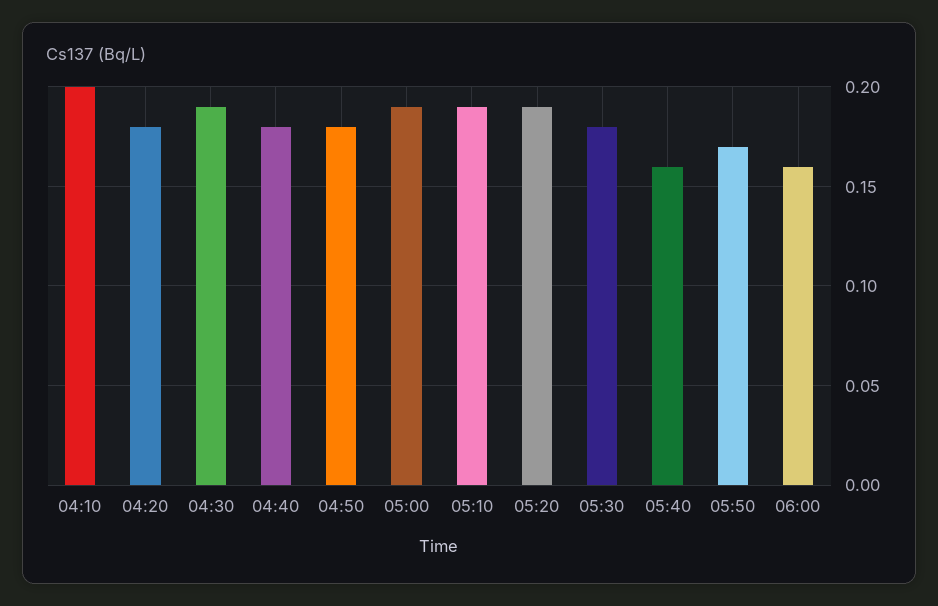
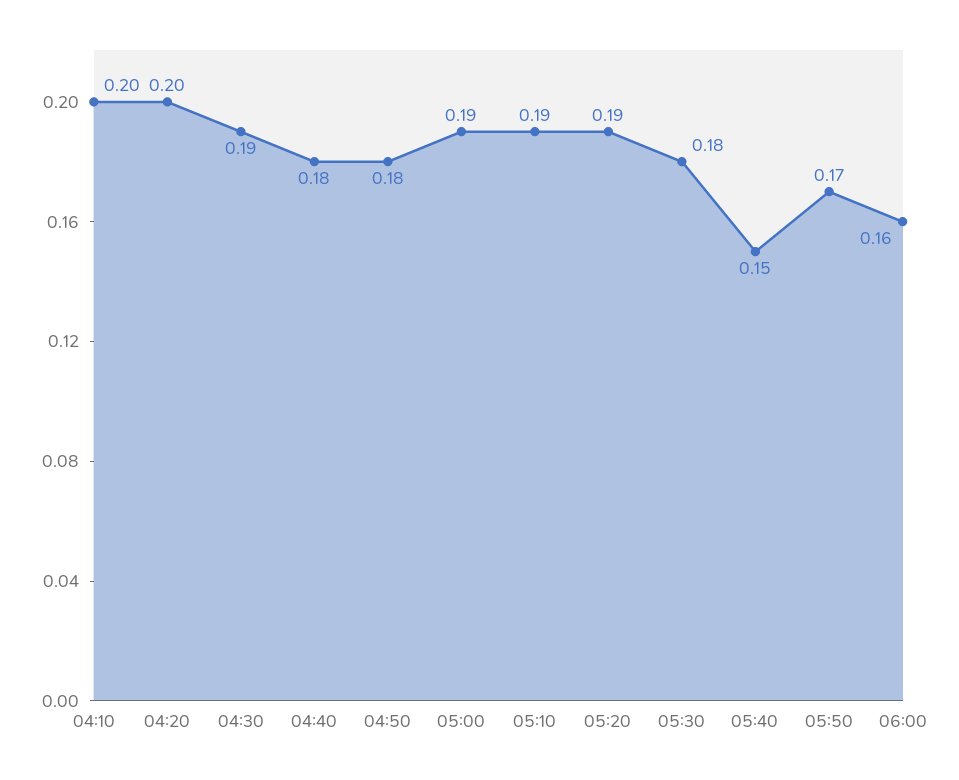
04:20: 0.18 -> 0.2
05:40: 0.16 -> 0.15

